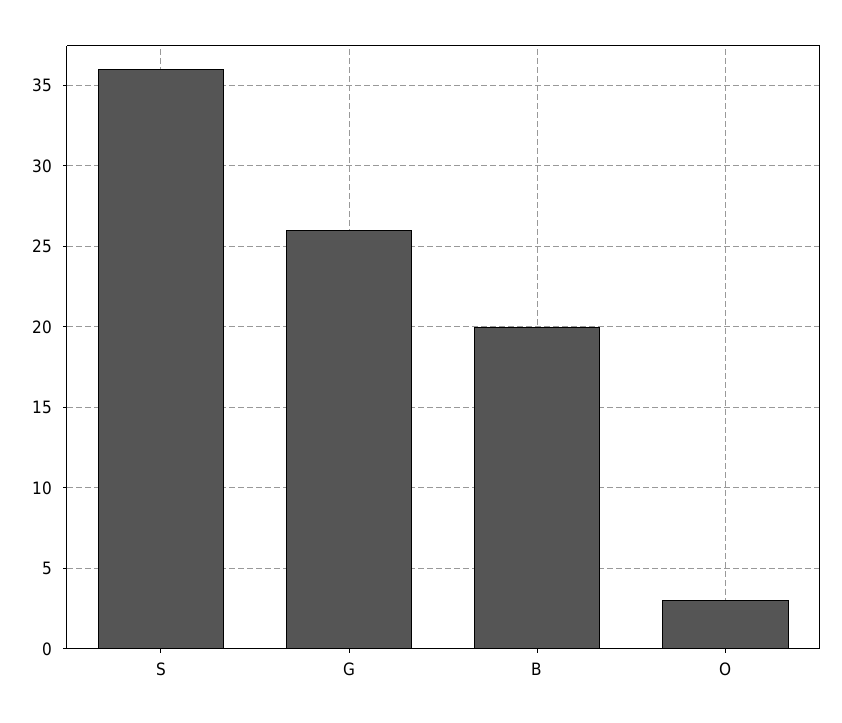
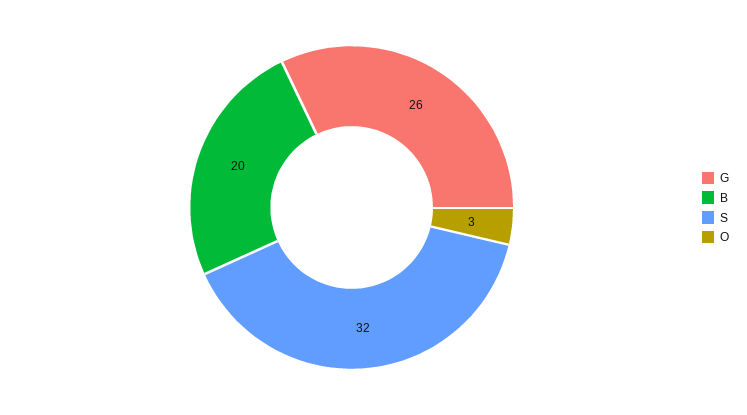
S: 36 -> 32

